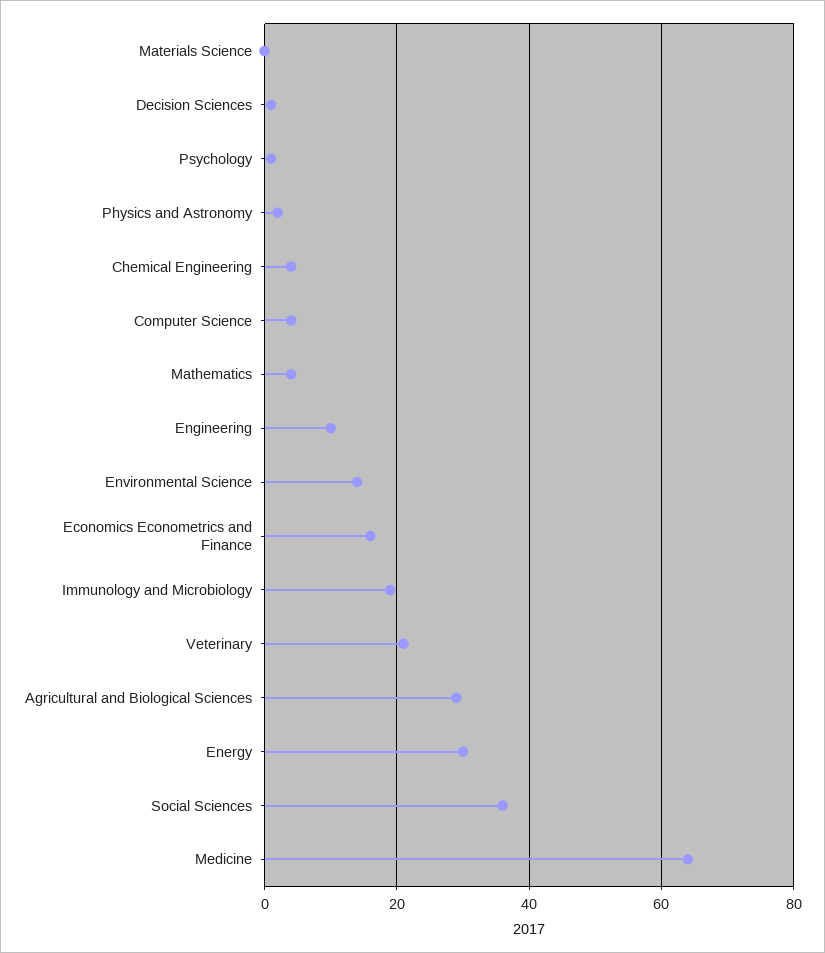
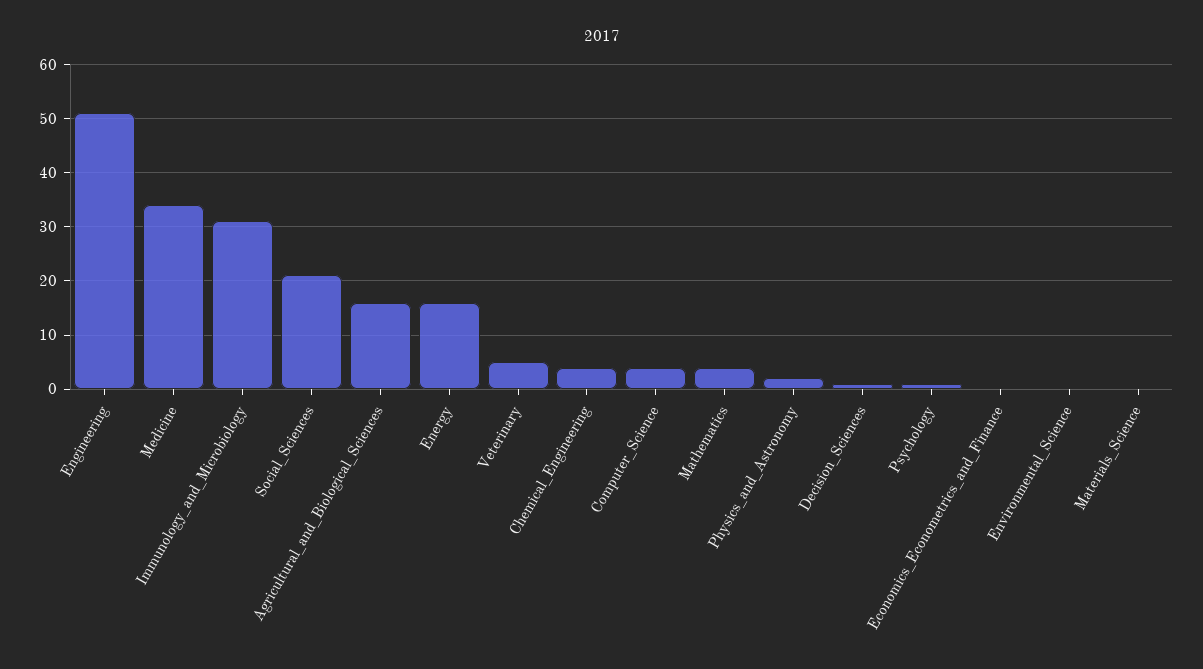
Engineering: 10 -> 50
Environmental Science: 15 -> 0
Economics Econometrics and Finance: 15 -> 0
Immunology and Microbiology: 20 -> 30
Veterinary: 20 -> 5
Agricultural and Biological Sciences: 30 -> 15
Energy: 30 -> 15
Social Sciences: 35 -> 20
Medicine: 65 -> 35

